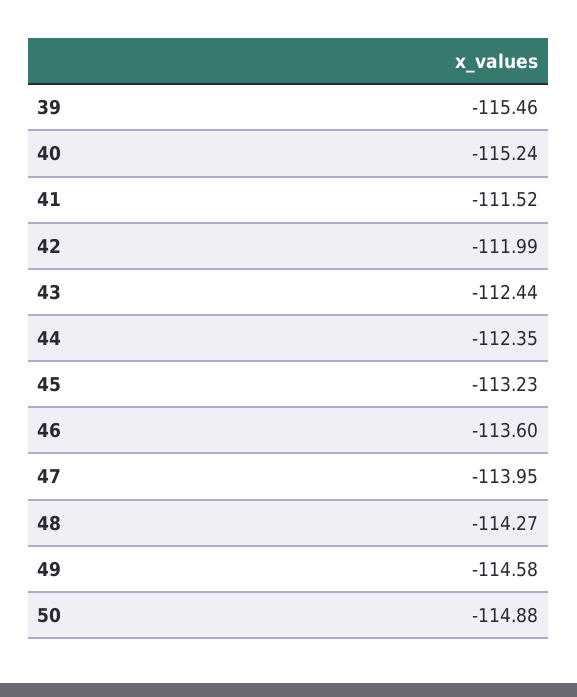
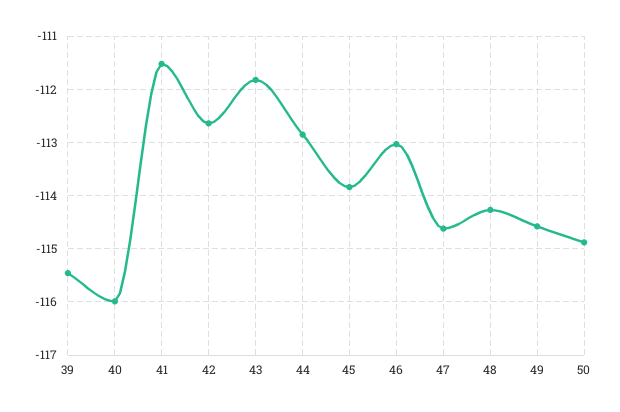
40: -115.24 -> -116
42: -111.99 -> -112.6
43: -112.44 -> -111.8
44: -112.35 -> -112.8
45: -113.23 -> -113.8
46: -113.6 -> -113
47: -113.95 -> -114.6

